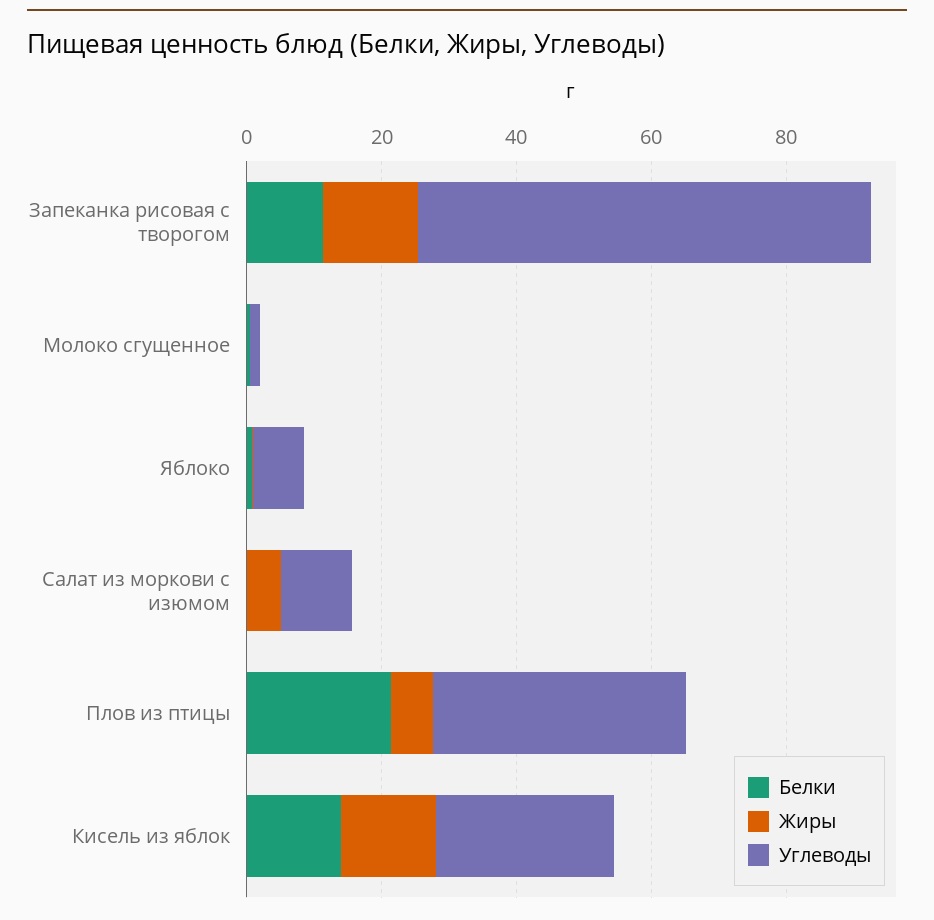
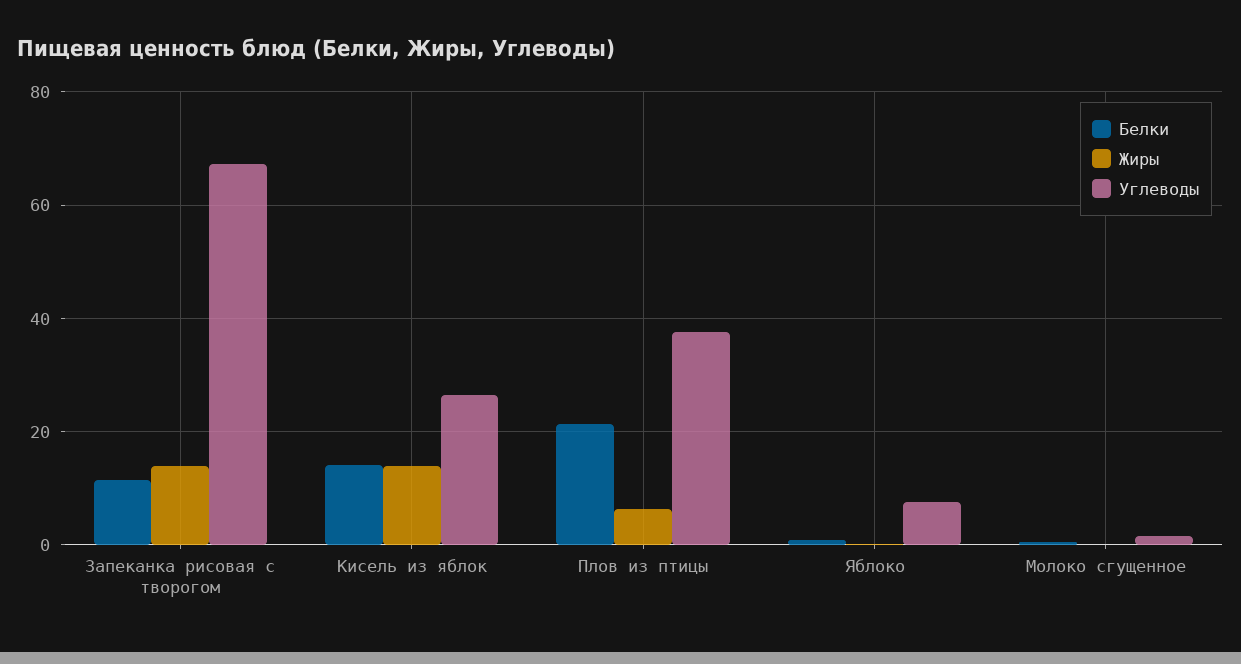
Белки, Салат из моркови с изюмом: 0 -> none
Жиры, Салат из моркови с изюмом: 5 -> none
Углеводы, Салат из моркови с изюмом: 10 -> none

